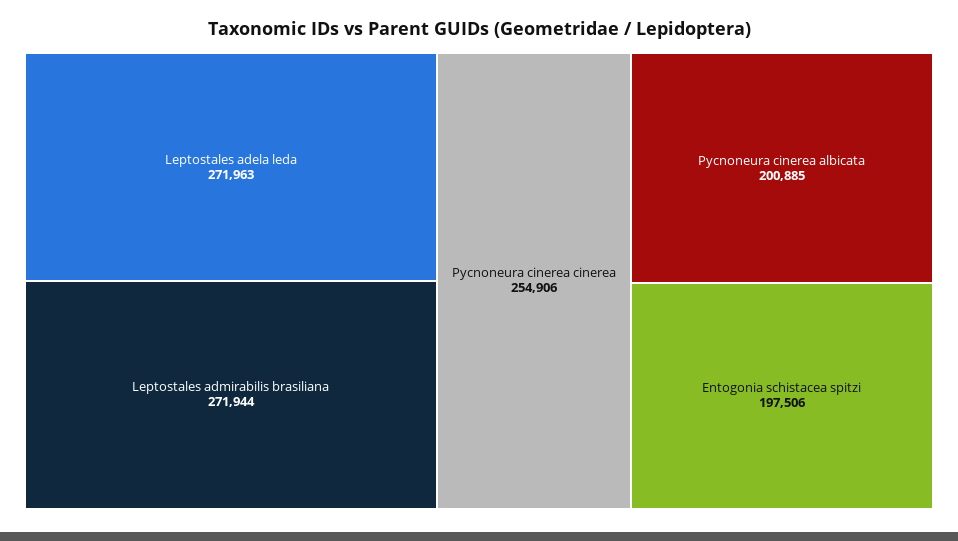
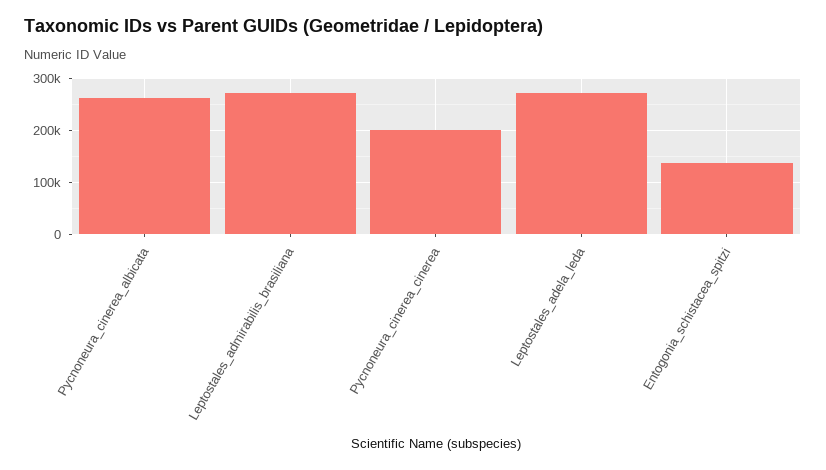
Pycnoneura cinerea cinerea: 254906 -> 200000
Pycnoneura cinerea albicata: 200885 -> 260000
Entogonia schistacea spitzi: 197506 -> 140000

